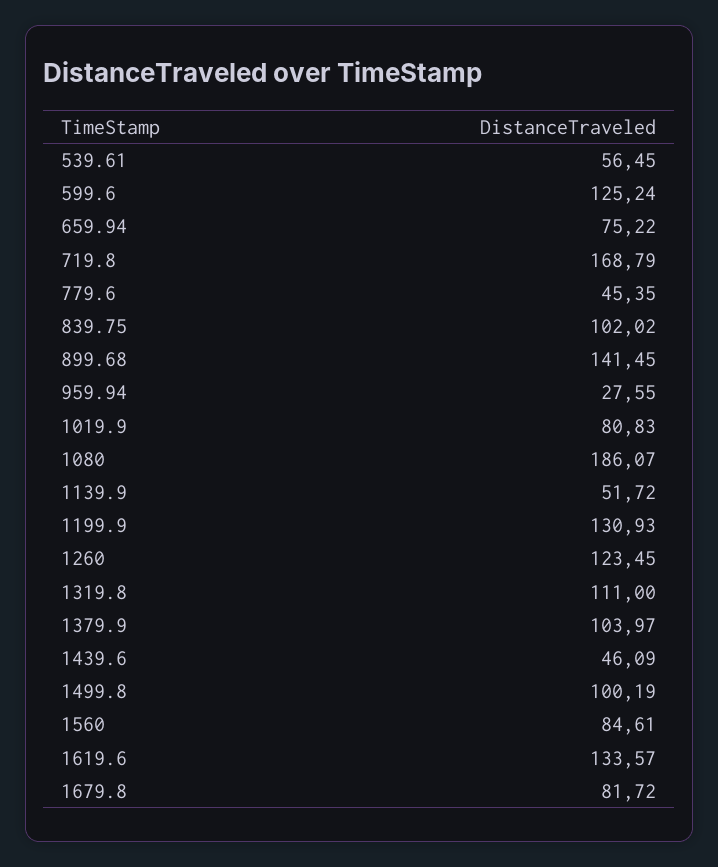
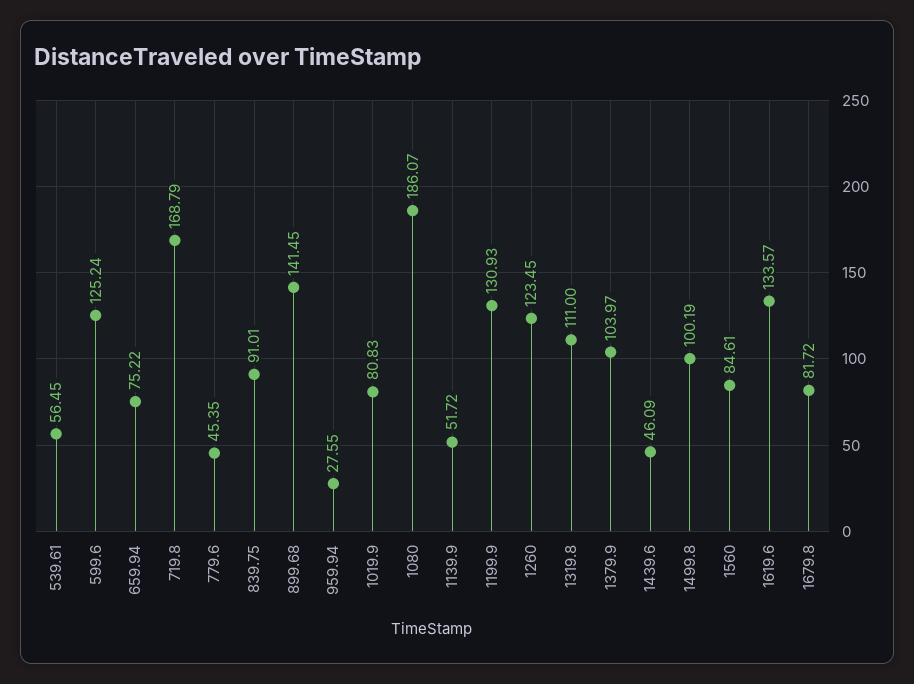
839.75: 102.02 -> 91.01

